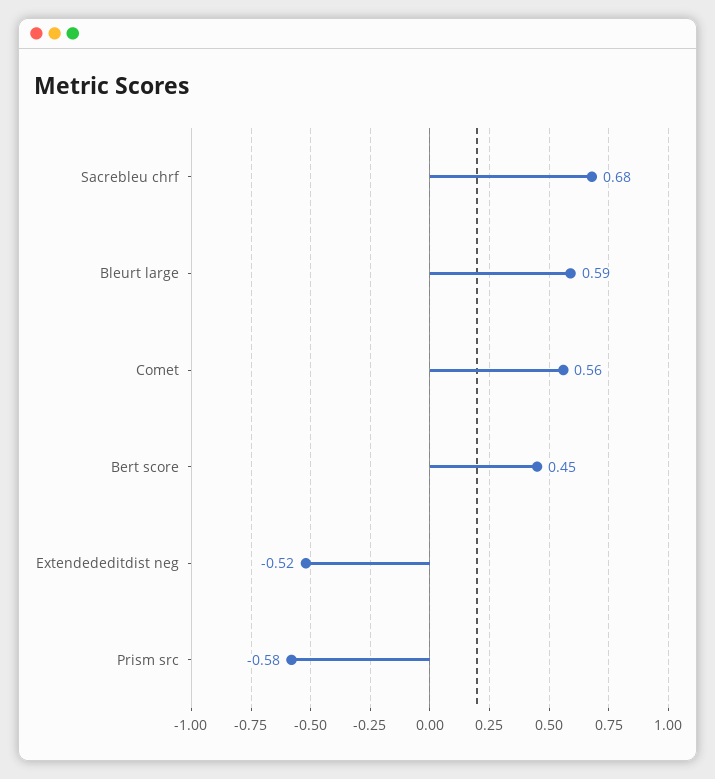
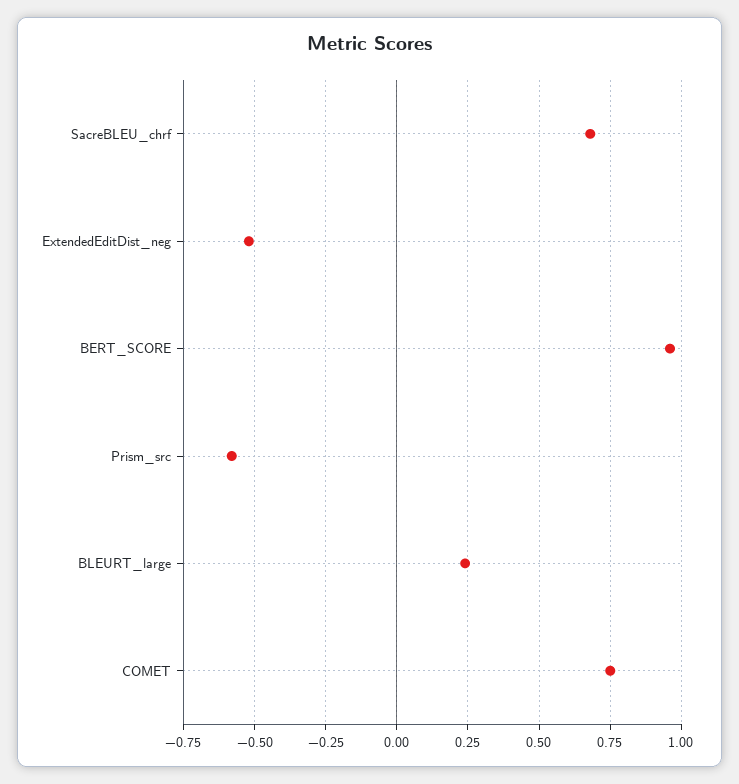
Bleurt large: 0.59 -> 0.25
Comet: 0.56 -> 0.75
Bert score: 0.45 -> 0.95

